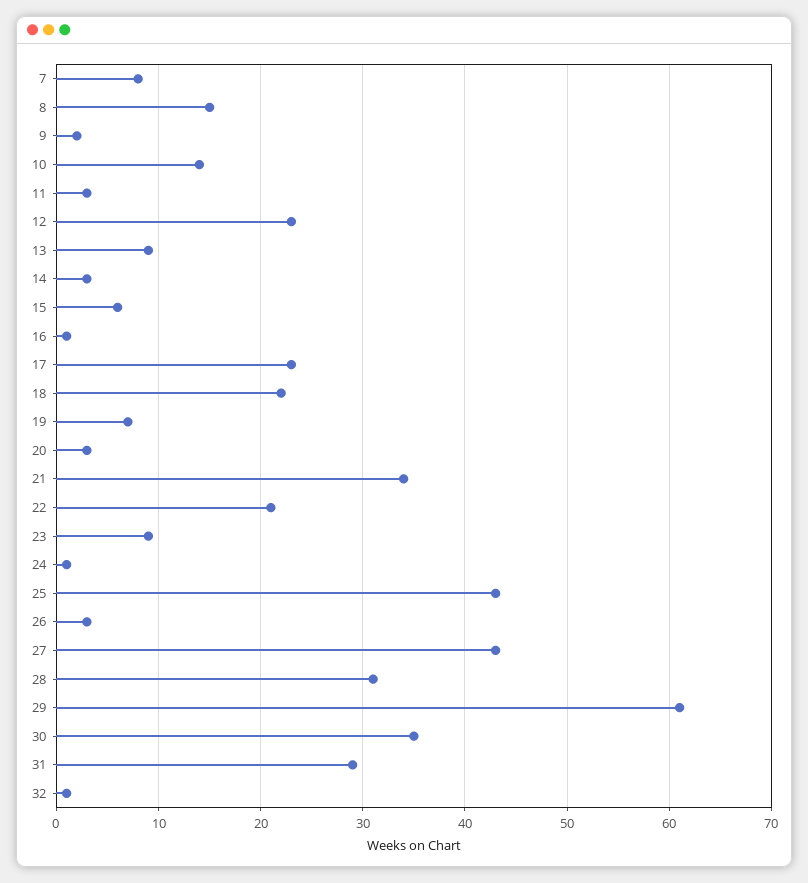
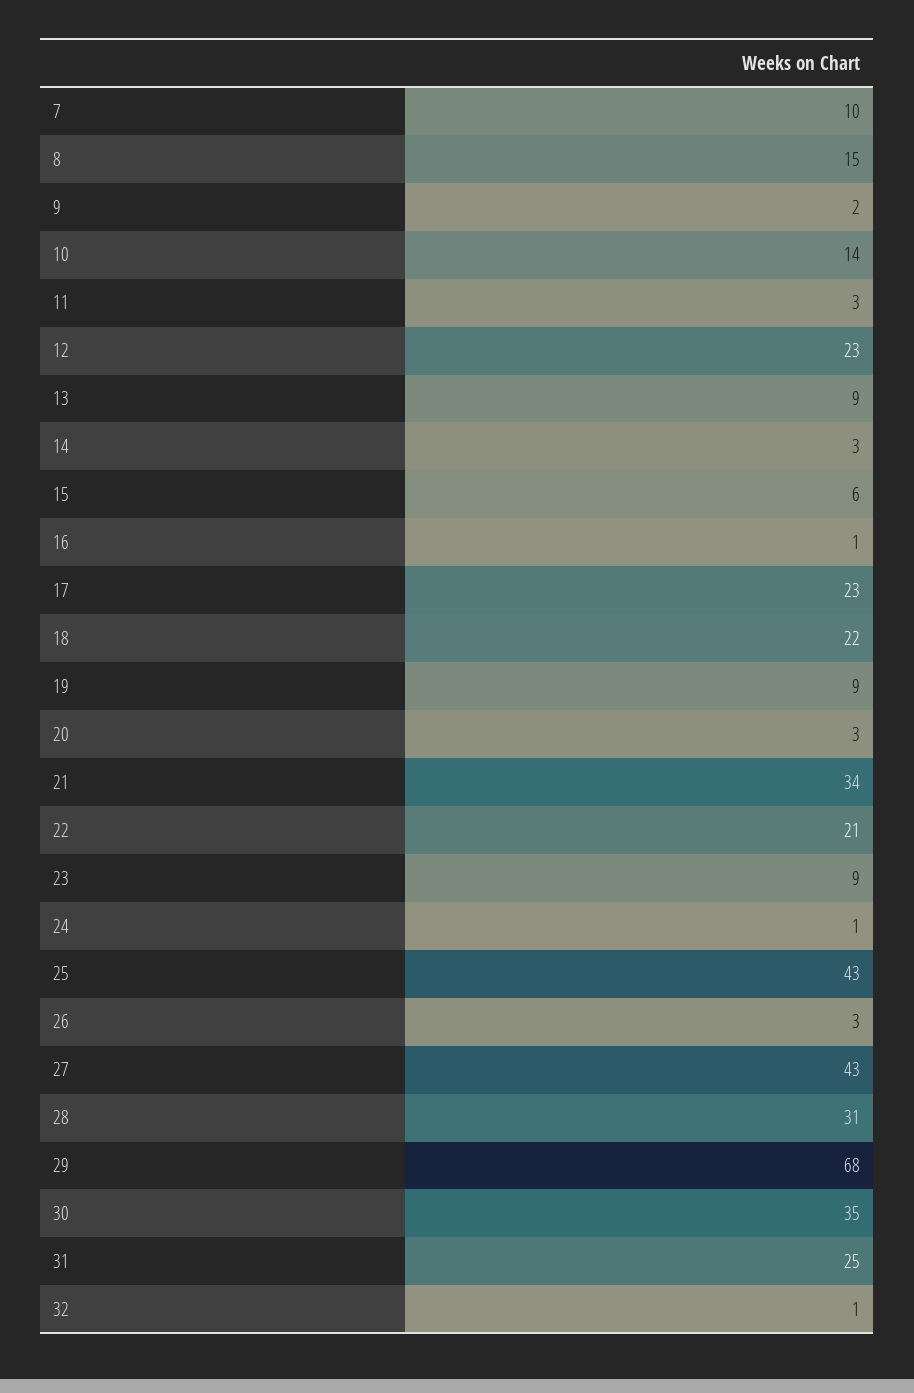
7: 8 -> 10
19: 7 -> 9
29: 61 -> 68
31: 29 -> 25

